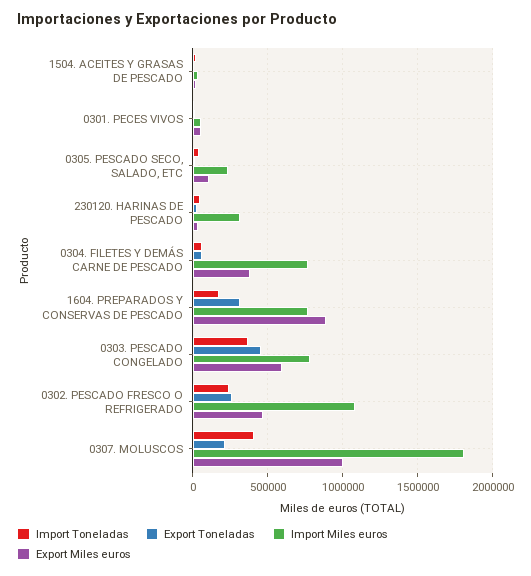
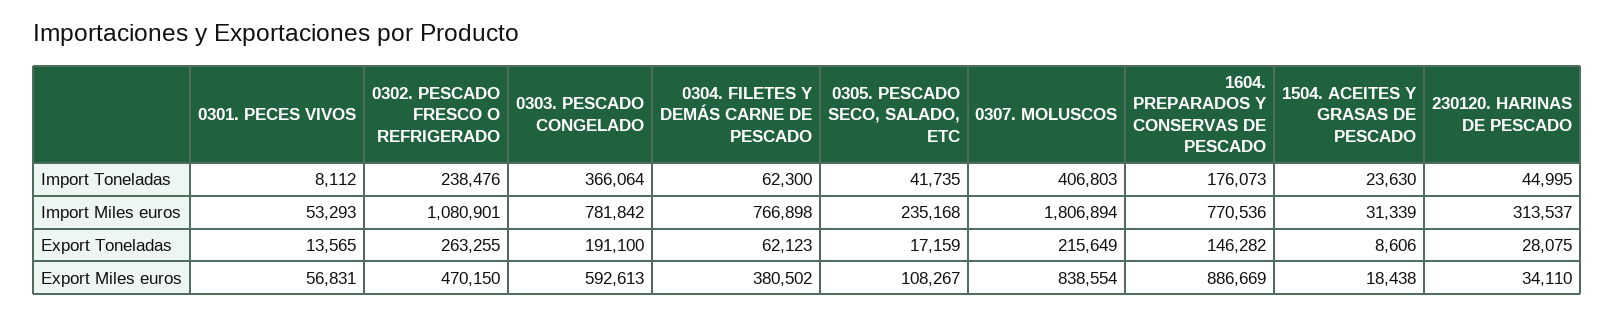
Export Toneladas, 1604. PREPARADOS Y CONSERVAS DE PESCADO: 300000 -> 146282
Export Toneladas, 0303. PESCADO CONGELADO: 450000 -> 191100
Export Miles euros, 0307. MOLUSCOS: 1000000 -> 838554

